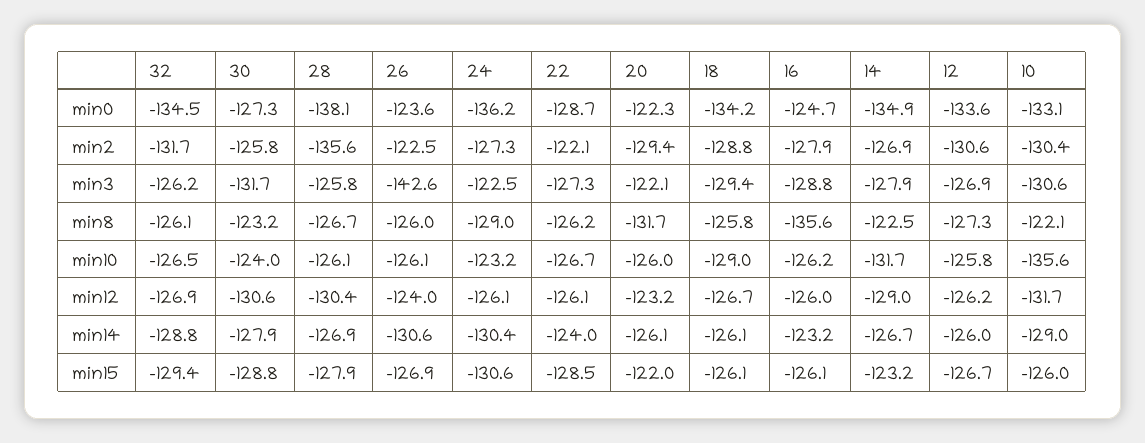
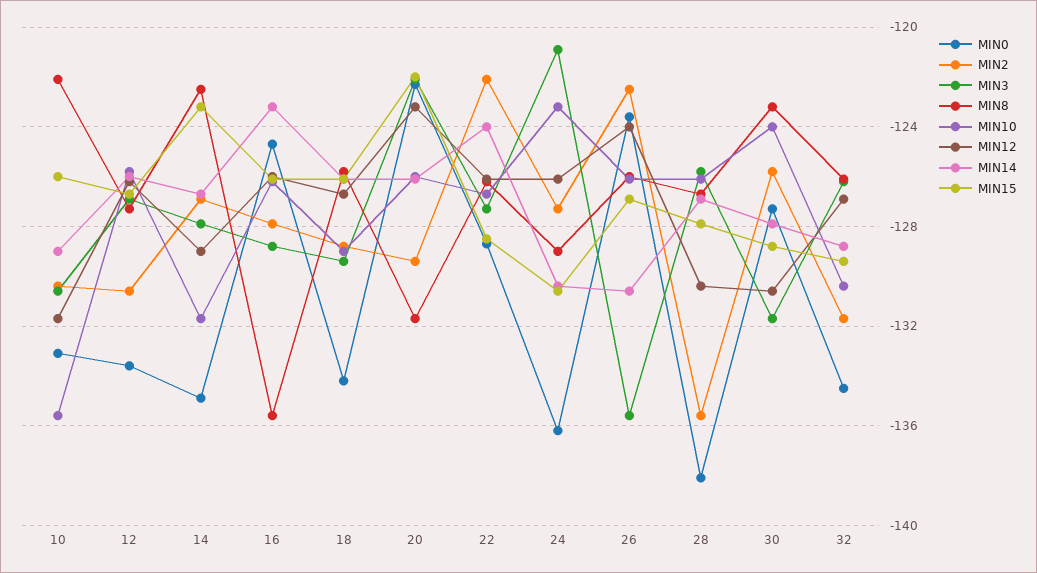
min3, 26: -142.6 -> -135.5
min3, 24: -122.5 -> -121
min10, 32: -126.5 -> -130.5

